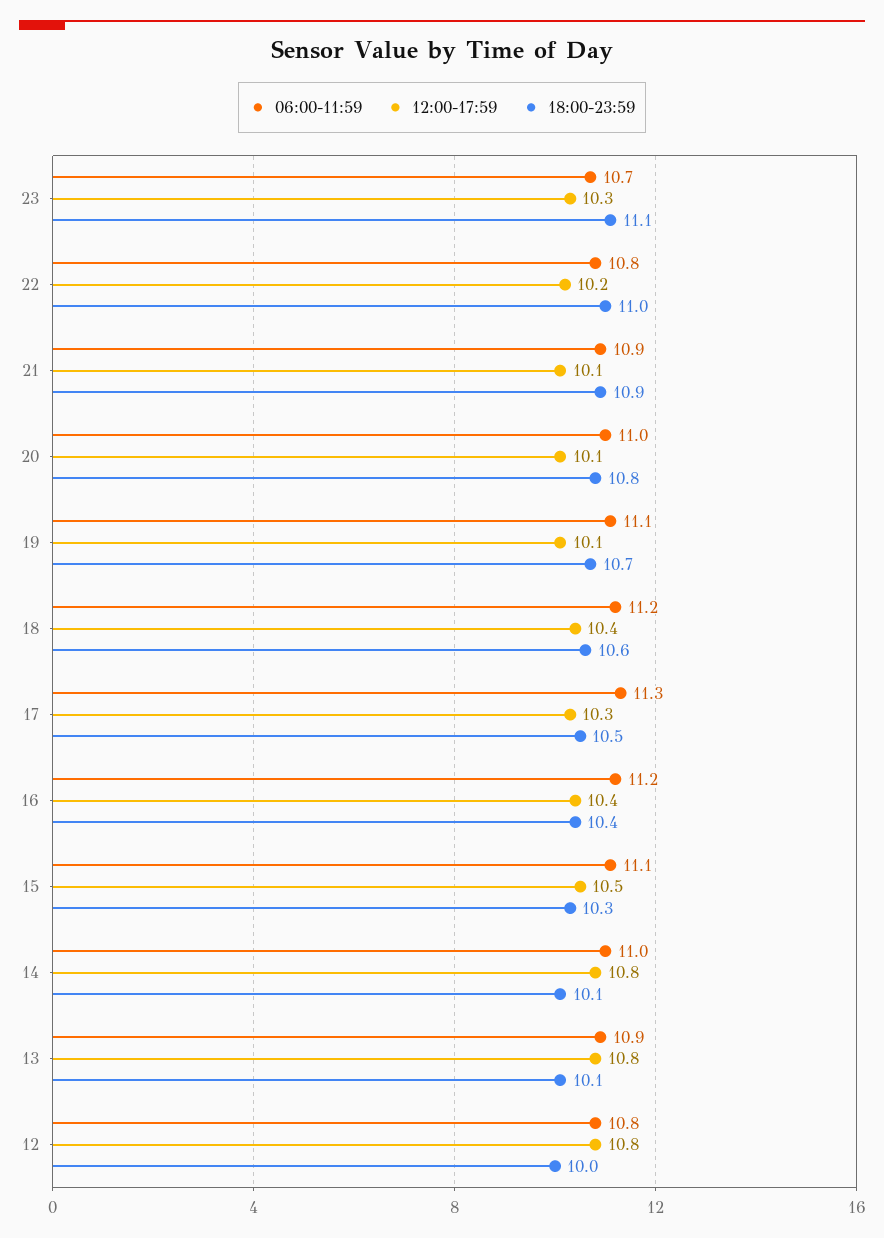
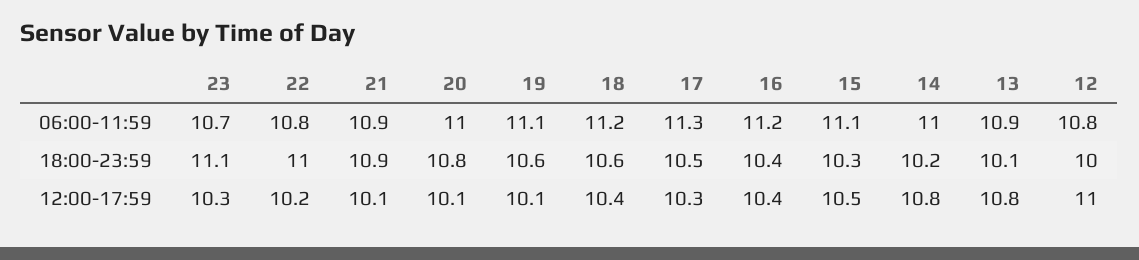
18:00-23:59, 19: 10.7 -> 10.6
18:00-23:59, 14: 10.1 -> 10.2
12:00-17:59, 12: 10.8 -> 11

